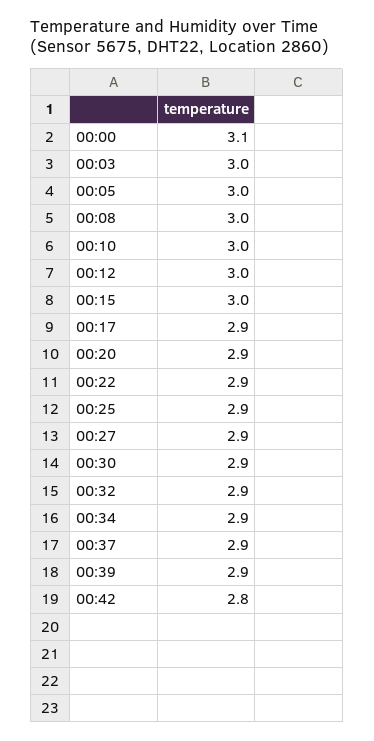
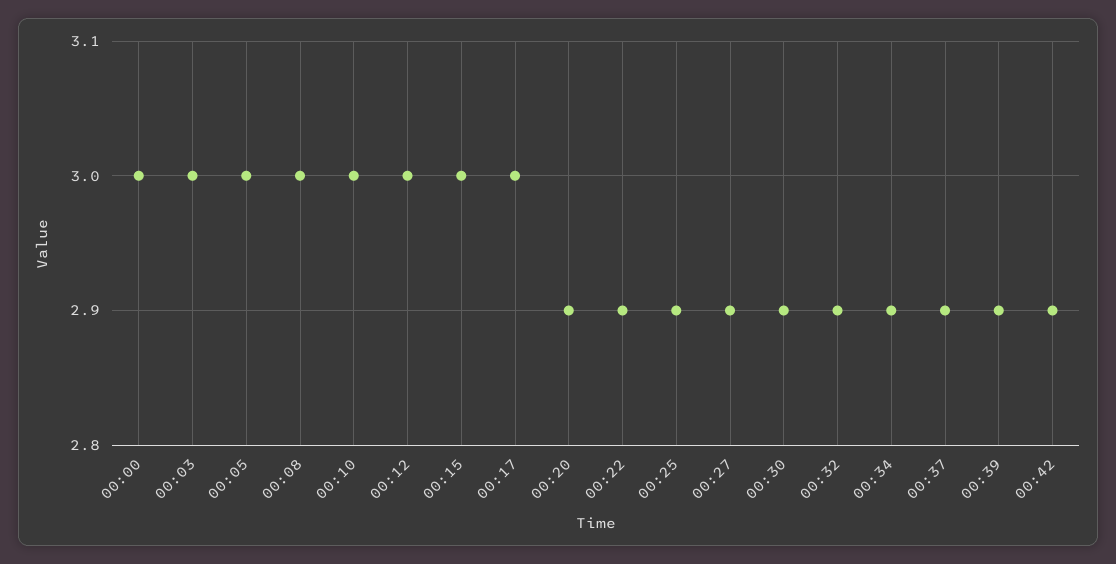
00:00: 3.1 -> 3
00:17: 2.9 -> 3
00:42: 2.8 -> 2.9

